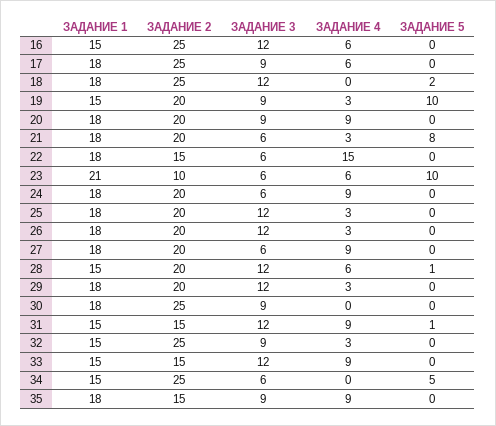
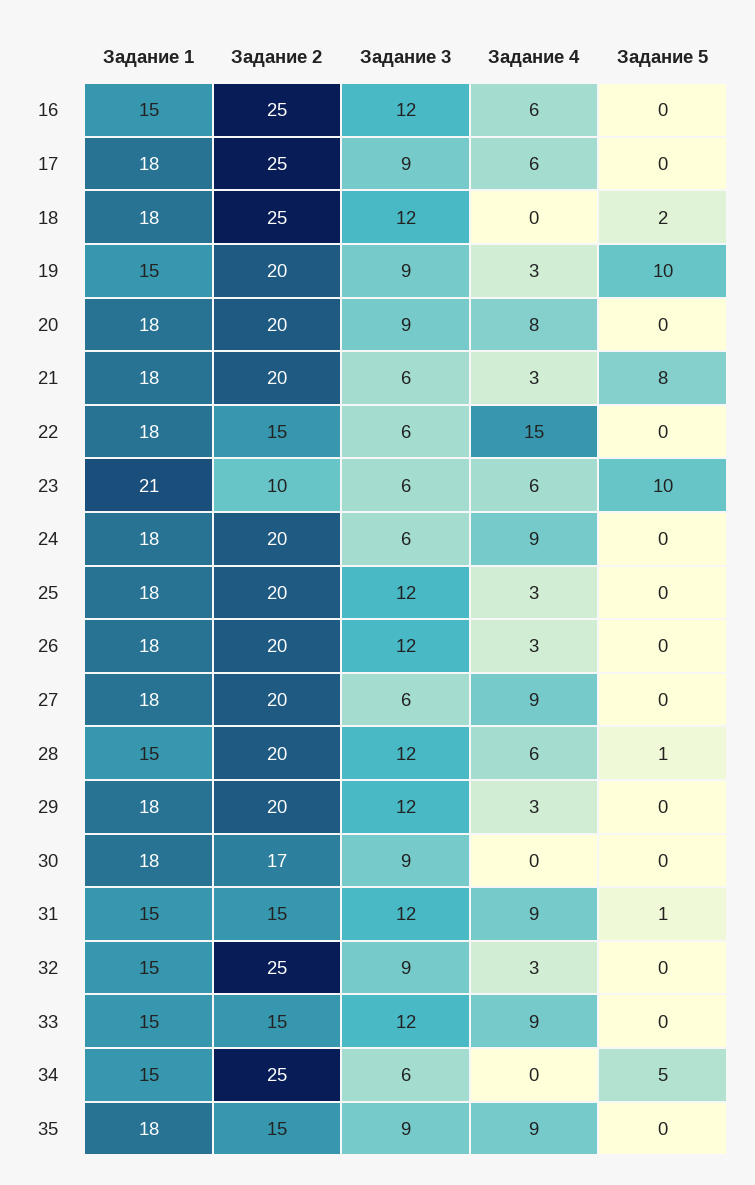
ЗАДАНИЕ 4, 20: 9 -> 8
ЗАДАНИЕ 2, 30: 25 -> 17

